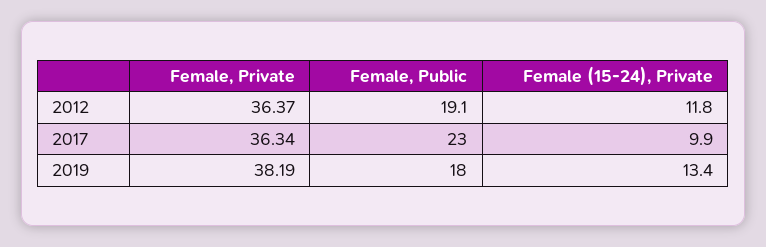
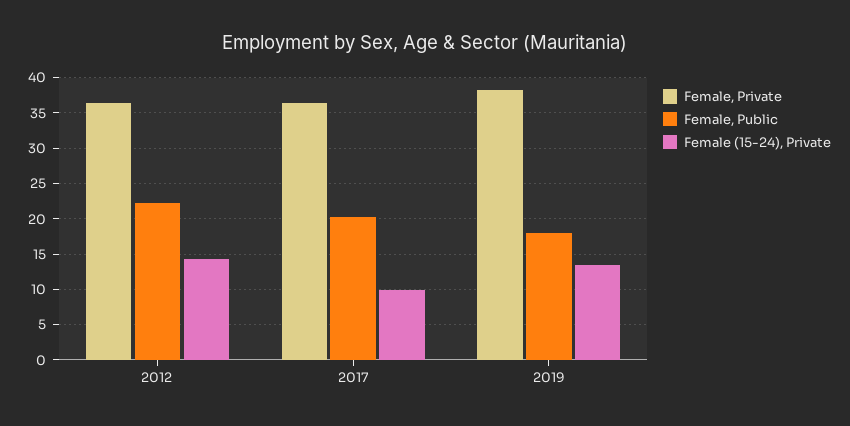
Female, Public, 2012: 19.1 -> 22
Female (15-24), Private, 2012: 11.8 -> 14
Female, Public, 2017: 23 -> 20

